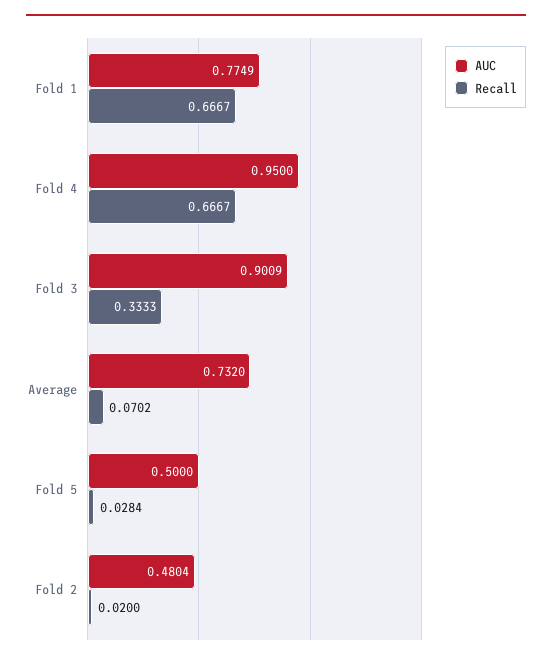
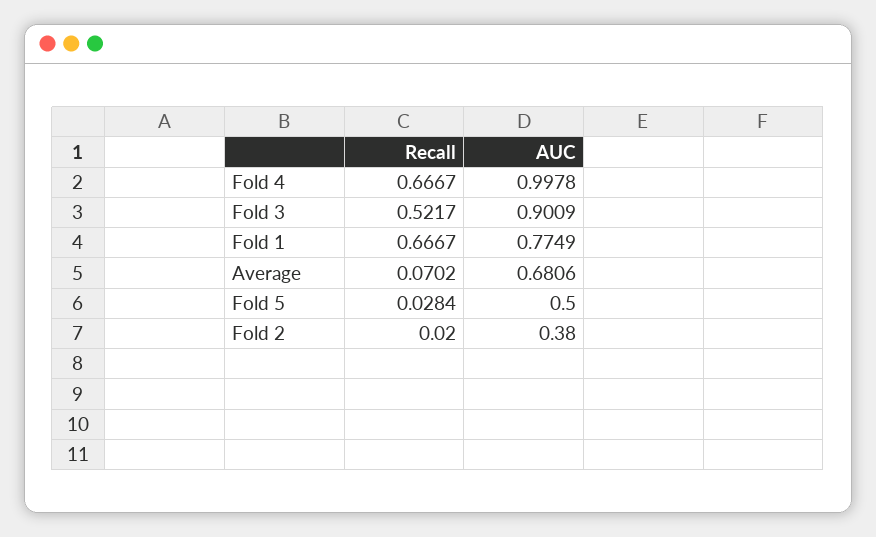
AUC, Fold 4: 0.95 -> 0.9978
Recall, Fold 3: 0.3333 -> 0.5217
AUC, Average: 0.732 -> 0.6806
AUC, Fold 2: 0.4804 -> 0.38

